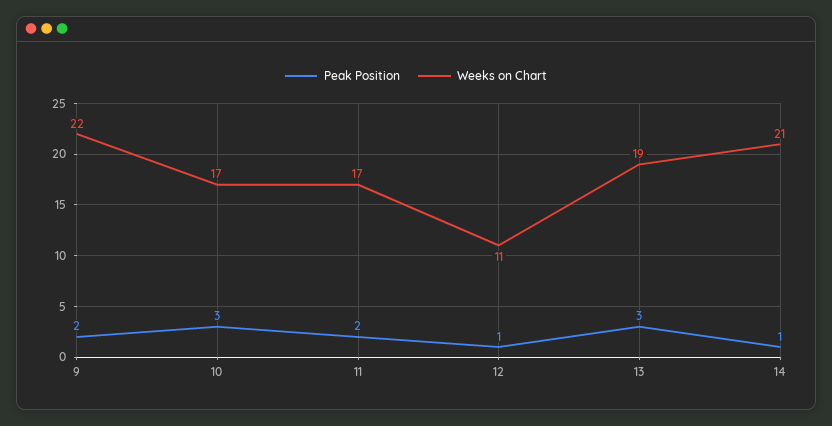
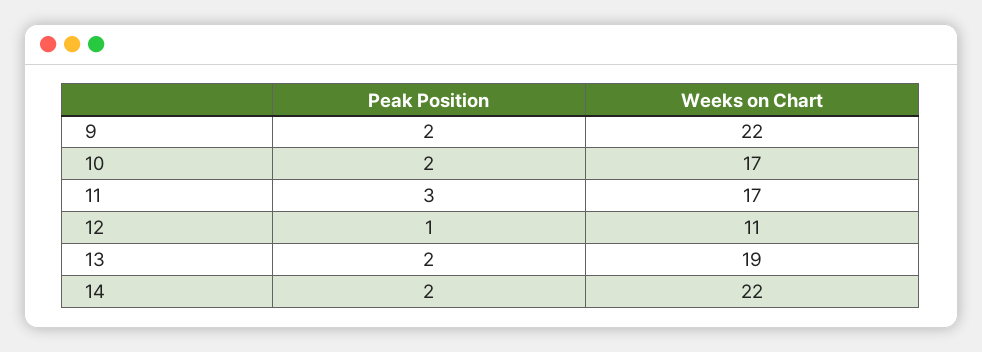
Peak Position, 10: 3 -> 2
Peak Position, 11: 2 -> 3
Peak Position, 13: 3 -> 2
Peak Position, 14: 1 -> 2
Weeks on Chart, 14: 21 -> 22

